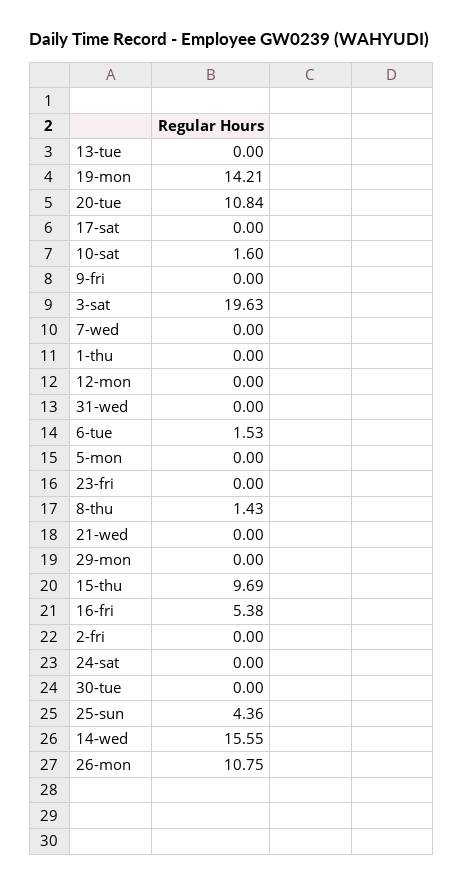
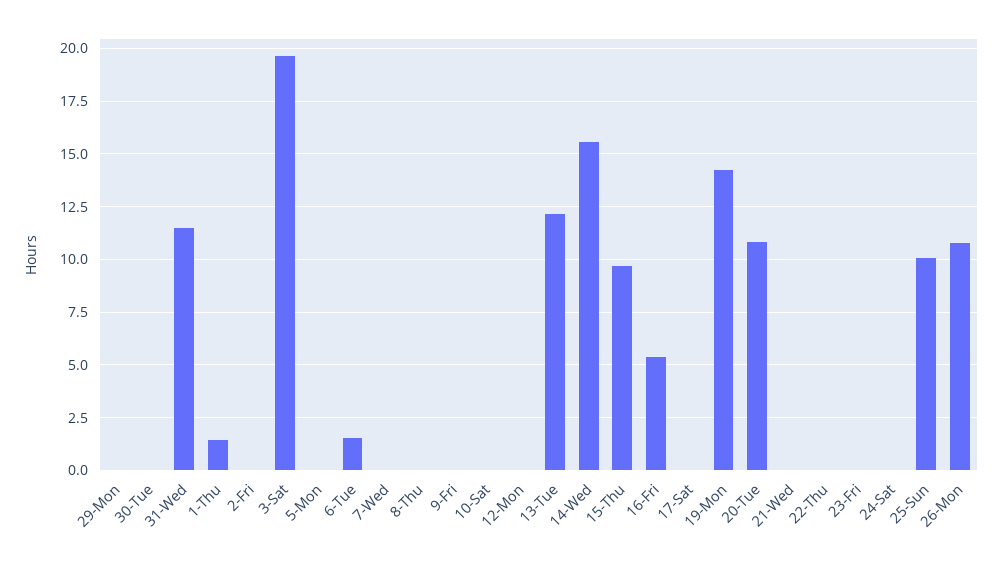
13-tue: 0 -> 12
10-sat: 1.6 -> 0
1-thu: 0 -> 1.5
31-wed: 0 -> 11.5
8-thu: 1.43 -> 0
25-sun: 4.36 -> 10
22-Thu: none -> 0

